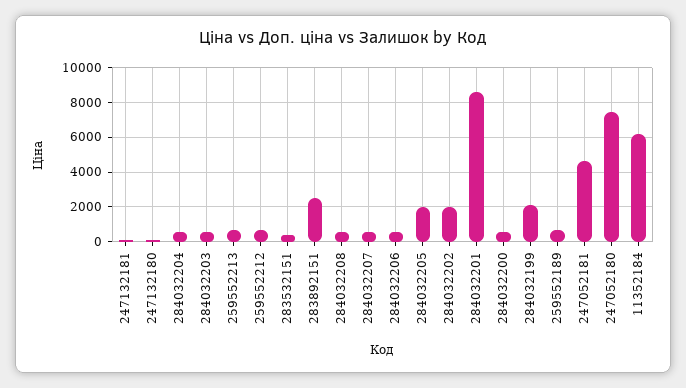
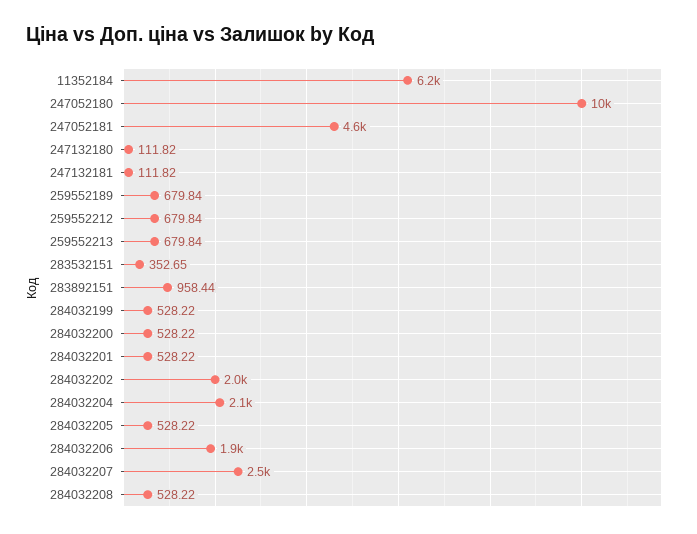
284032204: 500 -> 2100
284032203: 500 -> none
283892151: 2500 -> 958.44
284032207: 500 -> 2500
284032206: 500 -> 1900
284032205: 2000 -> 528.22
284032201: 8500 -> 528.22
284032199: 2000 -> 528.22
247052180: 7500 -> 10000

